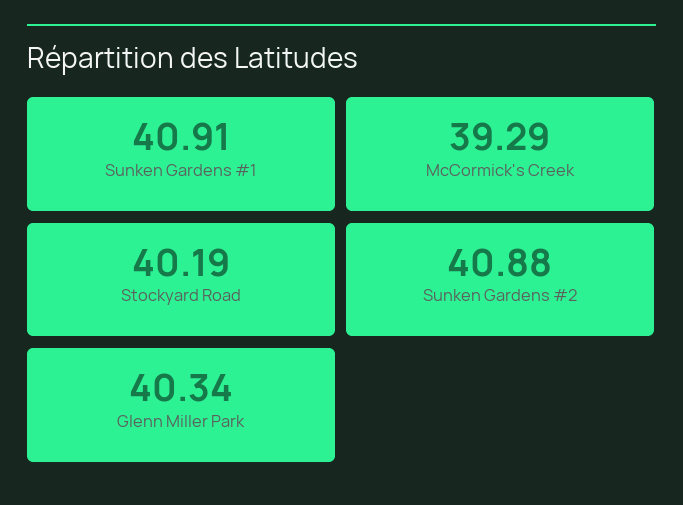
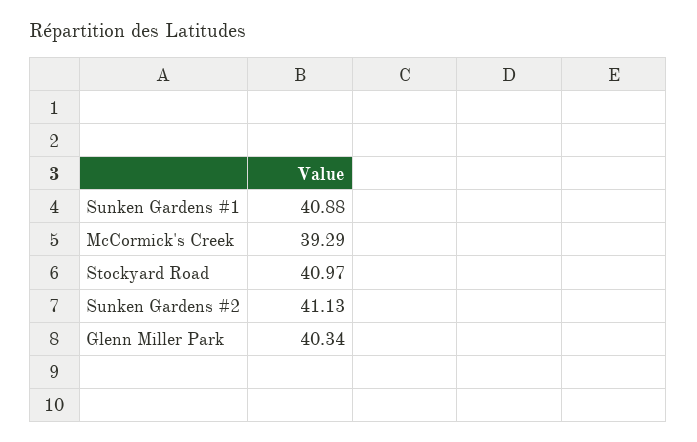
Sunken Gardens #1: 40.91 -> 40.88
Stockyard Road: 40.19 -> 40.97
Sunken Gardens #2: 40.88 -> 41.13

